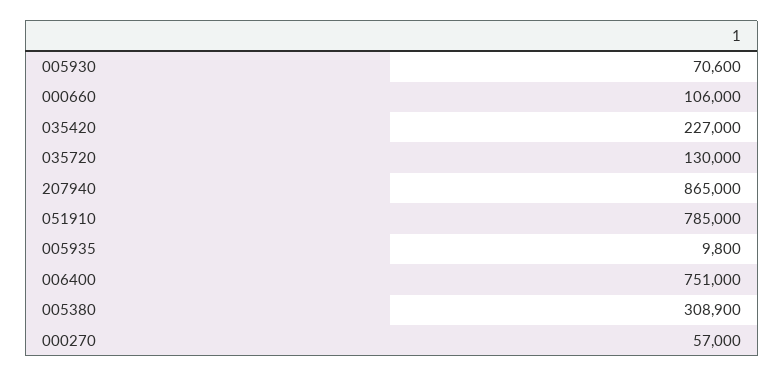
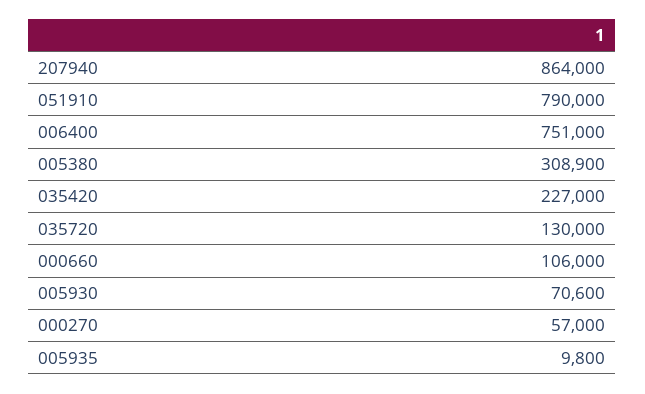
207940: 865000 -> 864000
051910: 785000 -> 790000

